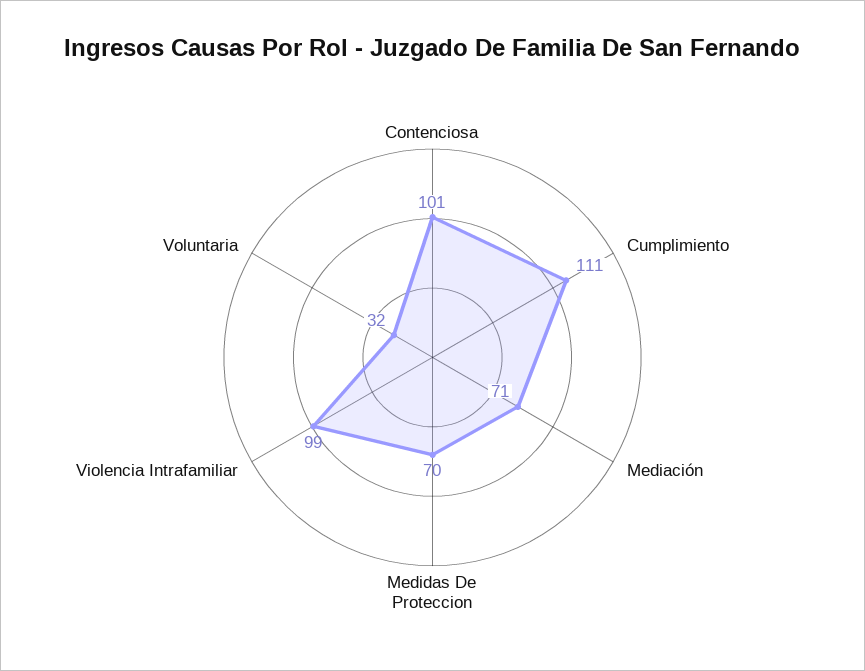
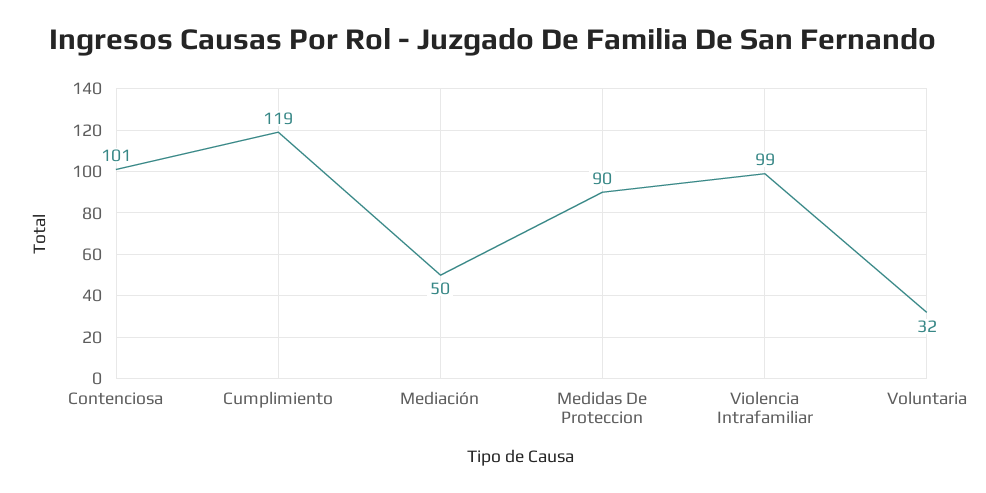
Cumplimiento: 111 -> 119
Mediación: 71 -> 50
Medidas De Proteccion: 70 -> 90

